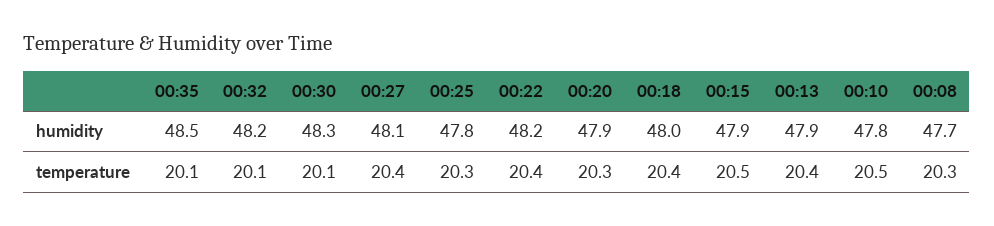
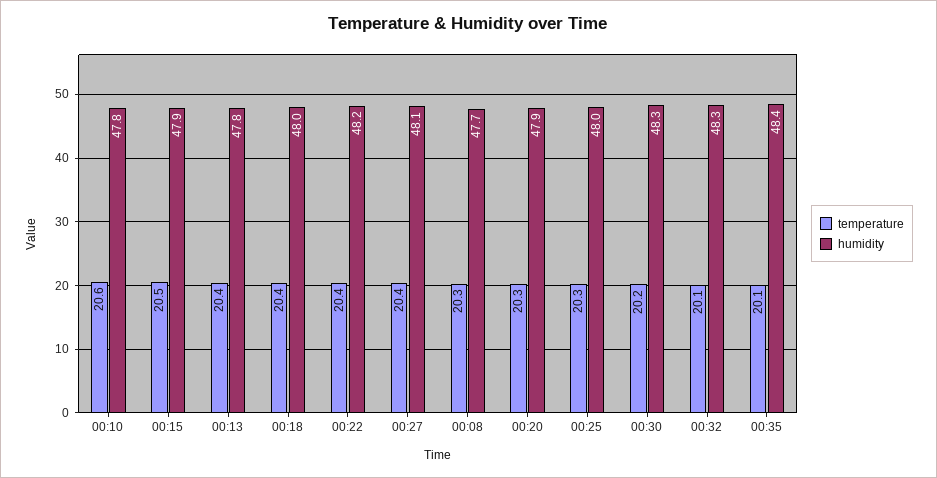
humidity, 00:35: 48.5 -> 48.4
humidity, 00:32: 48.2 -> 48.3
humidity, 00:25: 47.8 -> 48
humidity, 00:13: 47.9 -> 47.8
temperature, 00:30: 20.1 -> 20.2
temperature, 00:10: 20.5 -> 20.6

